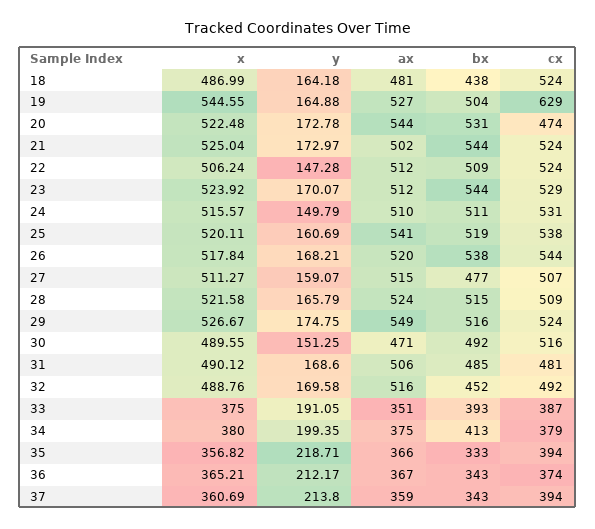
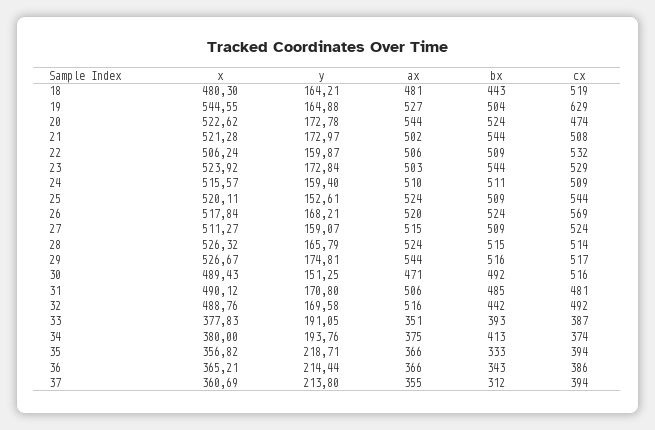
x, 18: 486.99 -> 480.3
y, 18: 164.18 -> 164.21
bx, 18: 438 -> 443
cx, 18: 524 -> 519
x, 20: 522.48 -> 522.62
bx, 20: 531 -> 524
x, 21: 525.04 -> 521.28
cx, 21: 524 -> 508
y, 22: 147.28 -> 159.87
ax, 22: 512 -> 506
cx, 22: 524 -> 532
y, 23: 170.07 -> 172.84
ax, 23: 512 -> 503
y, 24: 149.79 -> 159.4
cx, 24: 531 -> 509
y, 25: 160.69 -> 152.61
ax, 25: 541 -> 524
bx, 25: 519 -> 509
cx, 25: 538 -> 544
bx, 26: 538 -> 524
cx, 26: 544 -> 569
bx, 27: 477 -> 509
cx, 27: 507 -> 524
x, 28: 521.58 -> 526.32
cx, 28: 509 -> 514
y, 29: 174.75 -> 174.81
ax, 29: 549 -> 544
cx, 29: 524 -> 517
x, 30: 489.55 -> 489.43
y, 31: 168.6 -> 170.8
bx, 32: 452 -> 442
x, 33: 375 -> 377.83
y, 34: 199.35 -> 193.76
cx, 34: 379 -> 374
y, 36: 212.17 -> 214.44
ax, 36: 367 -> 366
cx, 36: 374 -> 386
ax, 37: 359 -> 355
bx, 37: 343 -> 312

